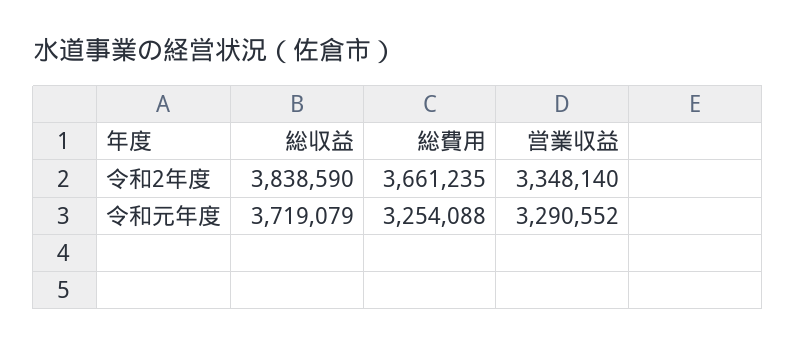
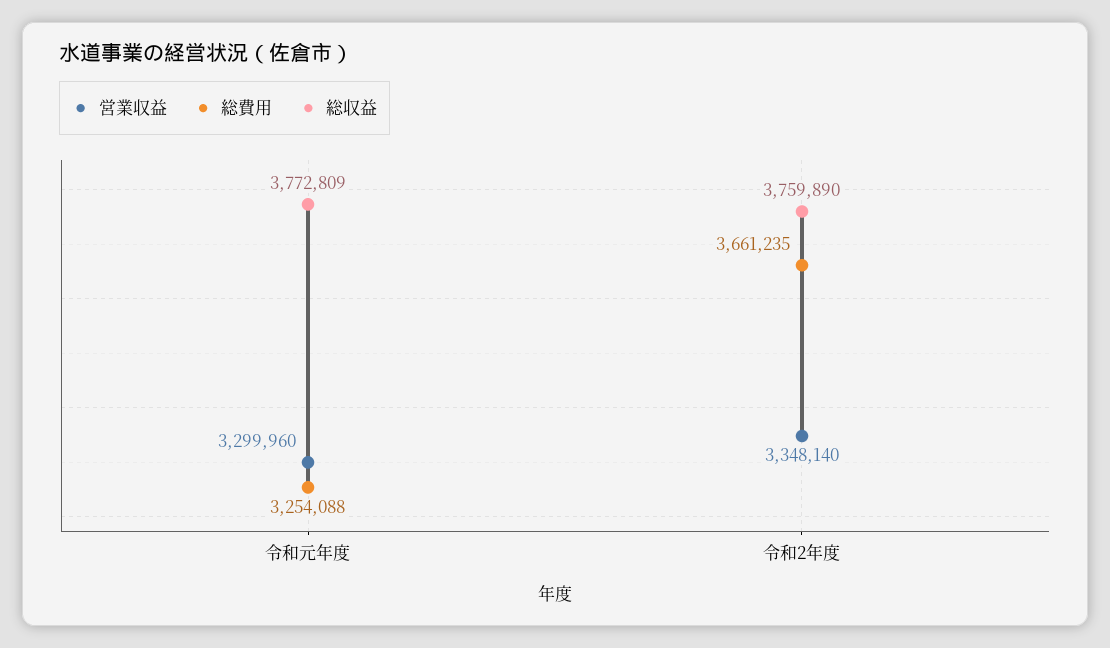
総収益, 令和2年度: 3838590 -> 3759890
総収益, 令和元年度: 3719079 -> 3772809
営業収益, 令和元年度: 3290552 -> 3299960

